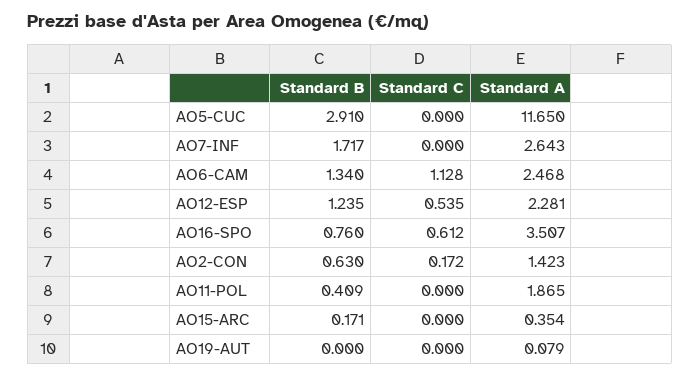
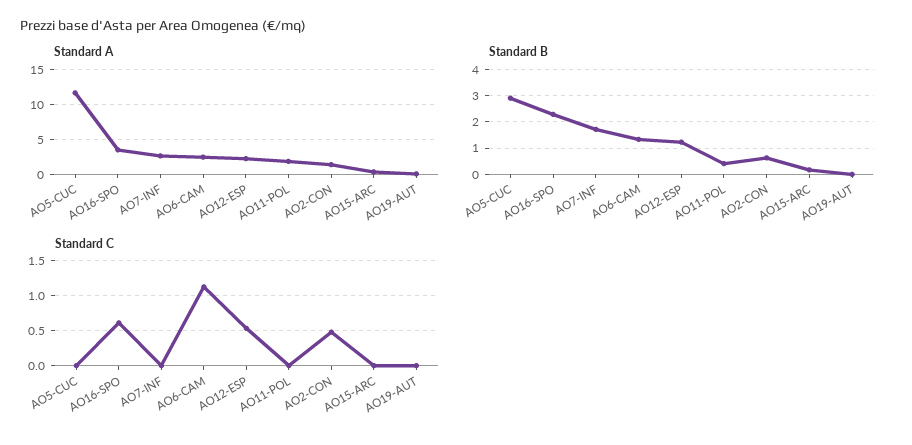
Standard B, AO16-SPO: 0.76 -> 2.25
Standard C, AO2-CON: 0.172 -> 0.5

